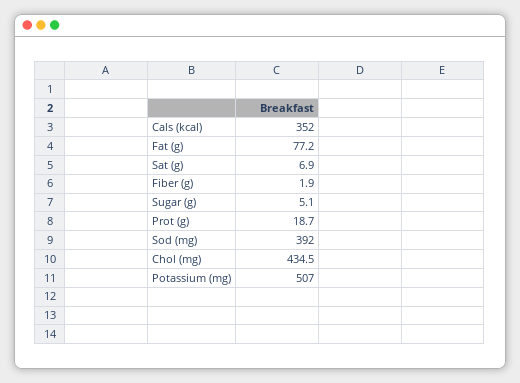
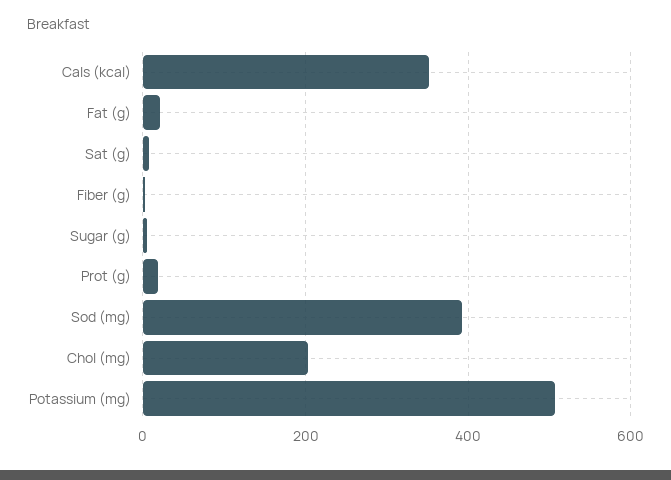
Fat (g): 77.2 -> 20
Chol (mg): 434.5 -> 200

